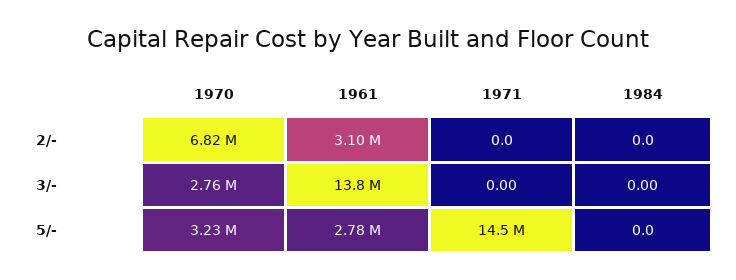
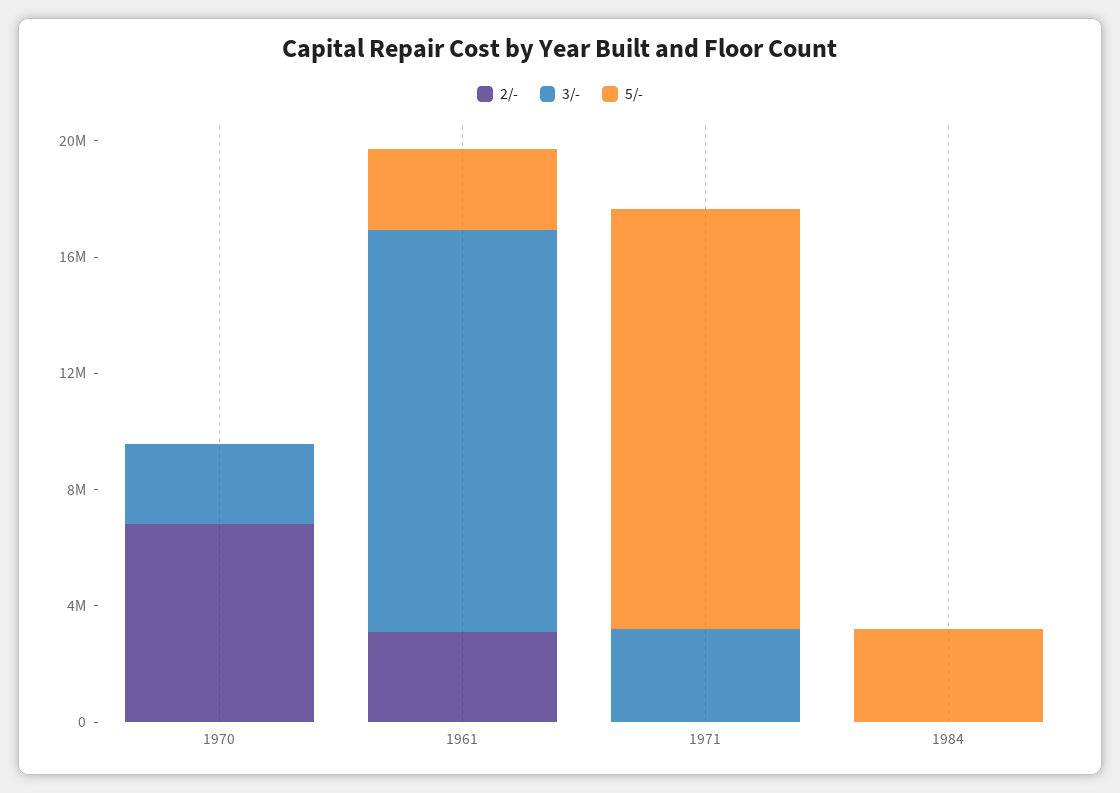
3/-, 1971: 0 -> 3000000
5/-, 1970: 3230000 -> 0
5/-, 1984: 0 -> 3000000

